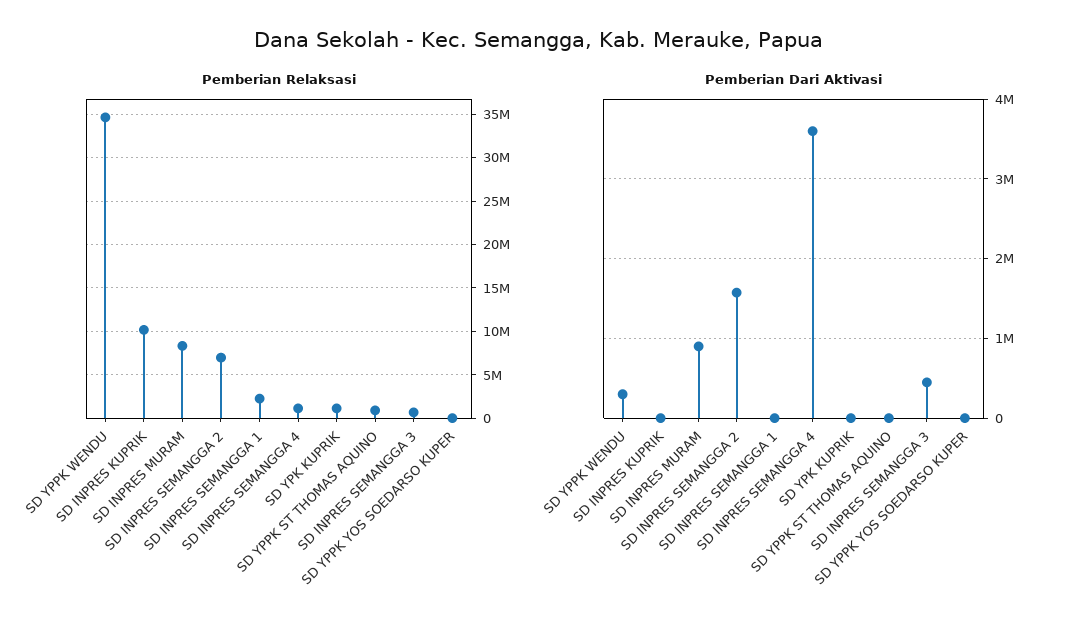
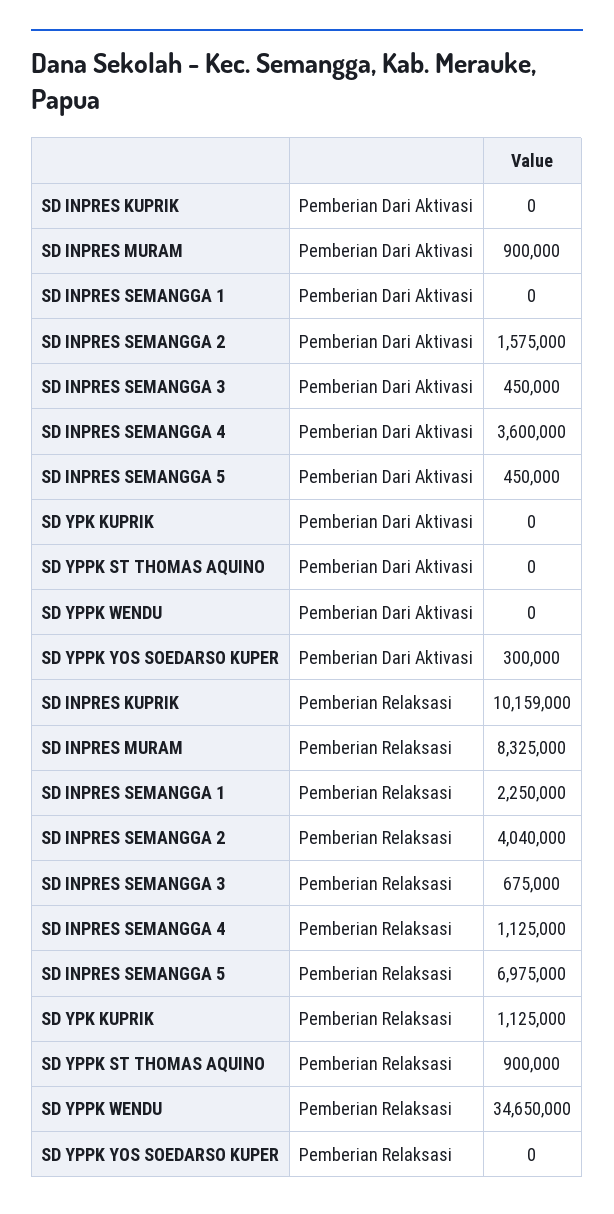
Pemberian Relaksasi, SD INPRES SEMANGGA 2: 7000000 -> 4040000
Pemberian Dari Aktivasi, SD YPPK WENDU: 300000 -> 0
Pemberian Dari Aktivasi, SD YPPK YOS SOEDARSO KUPER: 0 -> 300000
Pemberian Dari Aktivasi, SD INPRES SEMANGGA 5: none -> 450000
Pemberian Relaksasi, SD INPRES SEMANGGA 5: none -> 6975000

